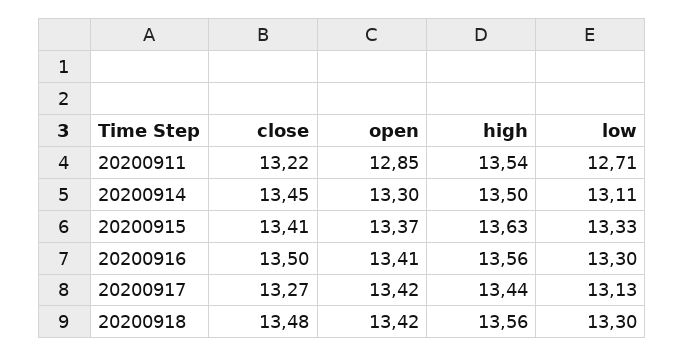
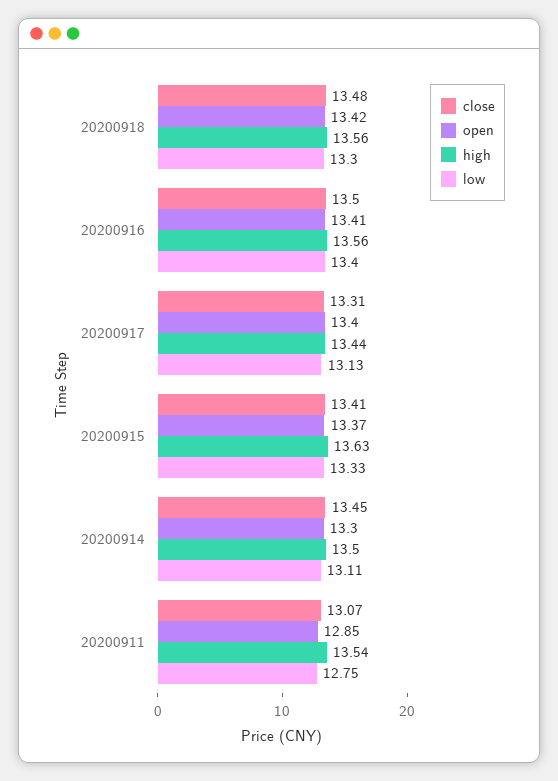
close, 20200911: 13.22 -> 13.07
low, 20200911: 12.71 -> 12.75
low, 20200916: 13.3 -> 13.4
close, 20200917: 13.27 -> 13.31
open, 20200917: 13.42 -> 13.4

